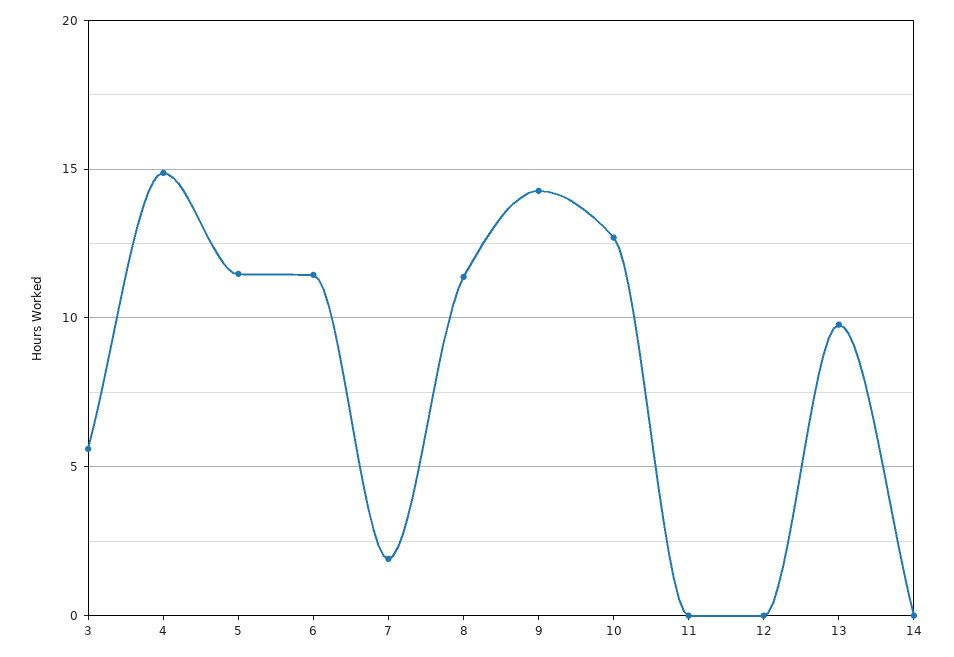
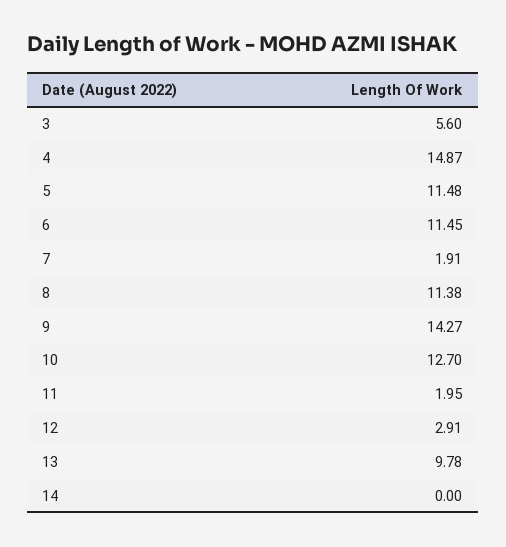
11: 0 -> 1.95
12: 0 -> 2.91

